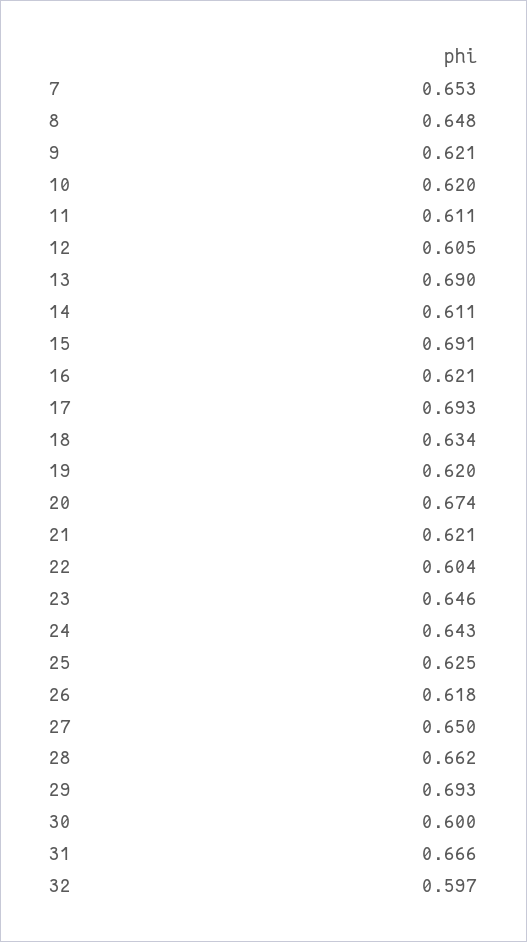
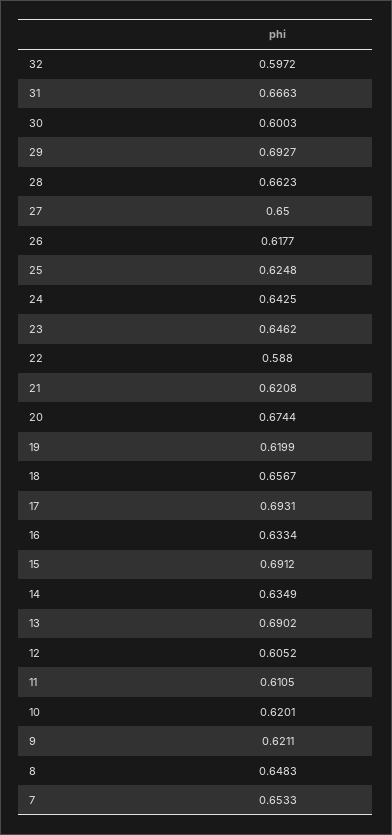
14: 0.611 -> 0.6349
16: 0.621 -> 0.6334
18: 0.634 -> 0.6567
22: 0.604 -> 0.588

